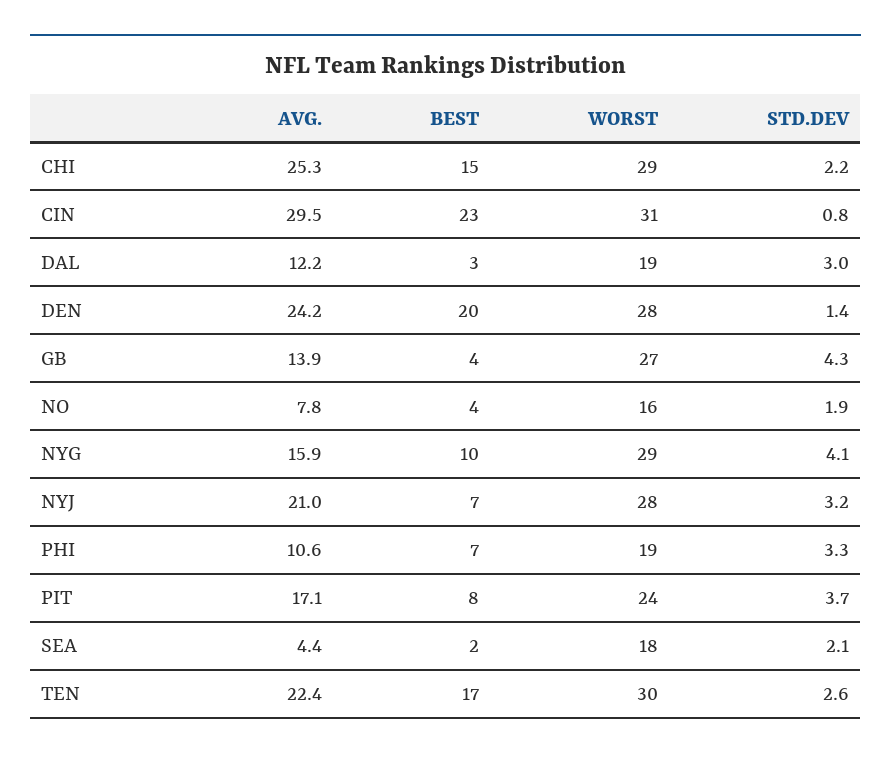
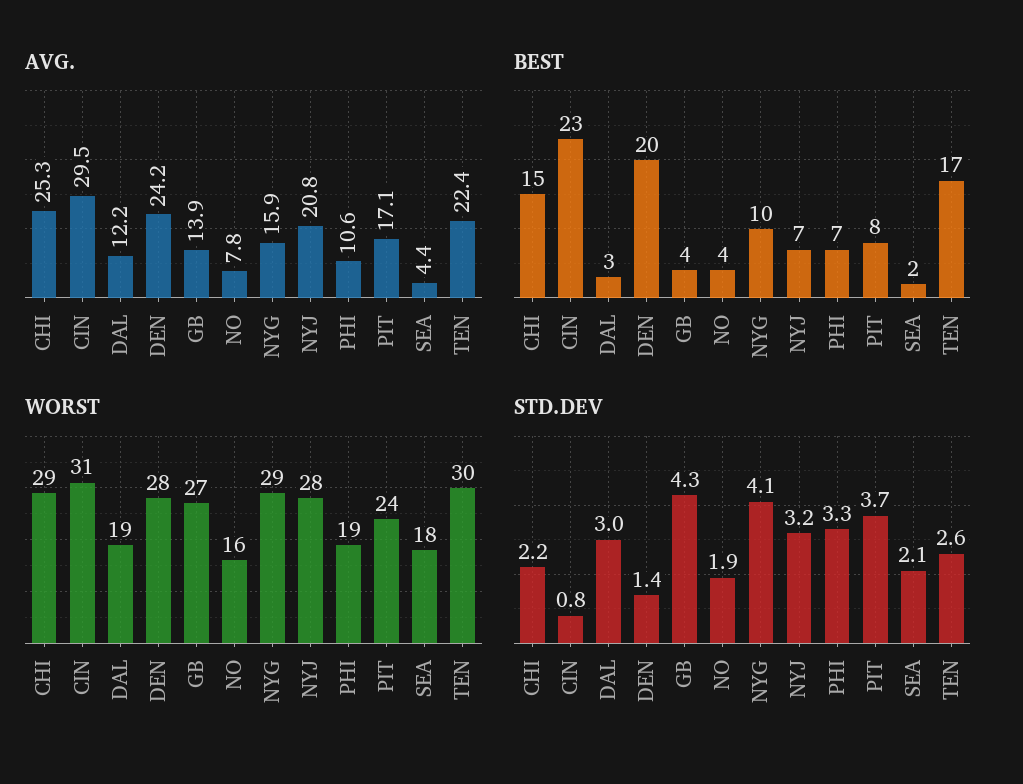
AVG., NYJ: 21 -> 20.8

